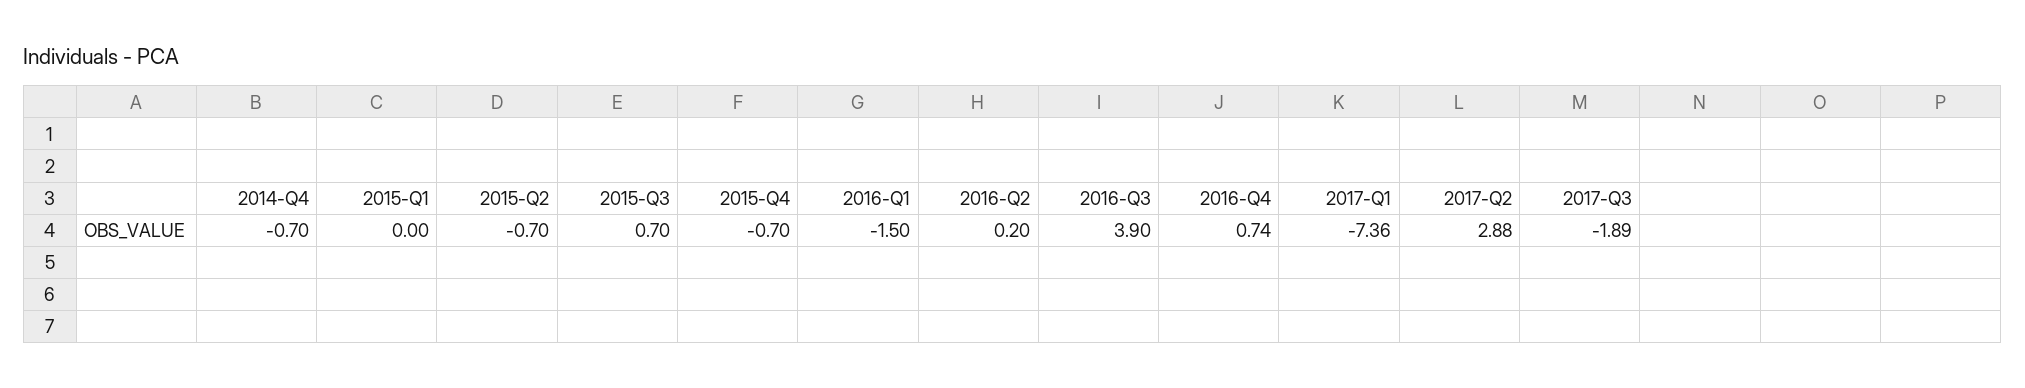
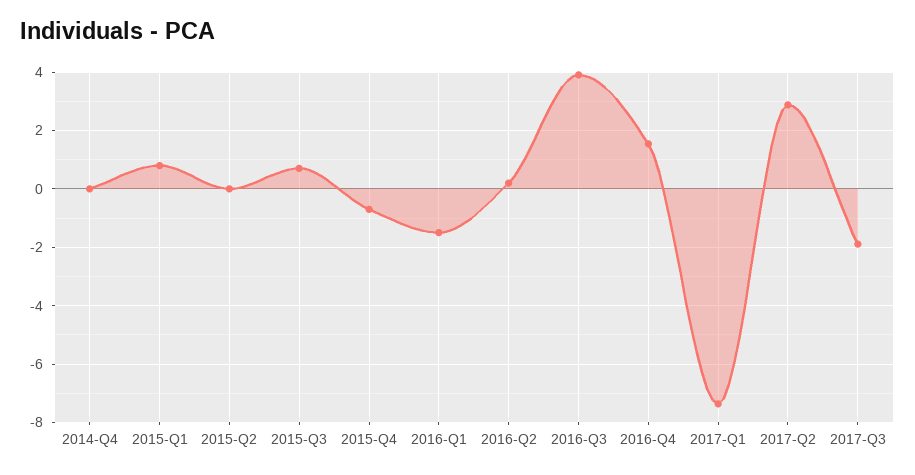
2014-Q4: -0.7 -> 0
2015-Q1: 0 -> 0.75
2015-Q2: -0.7 -> 0
2016-Q4: 0.74 -> 1.5

